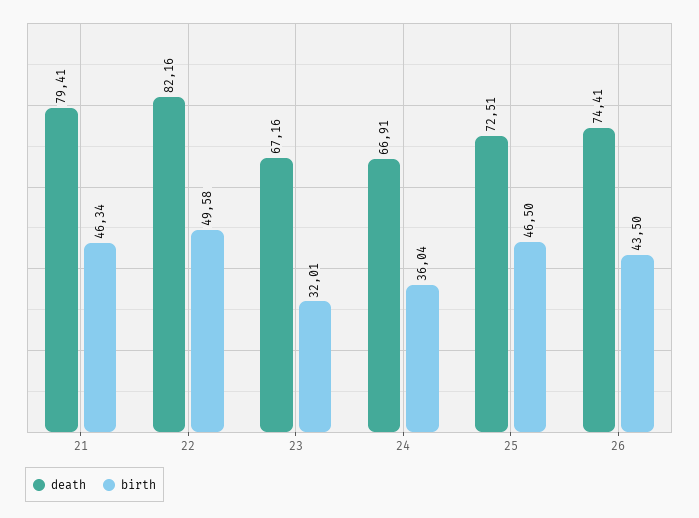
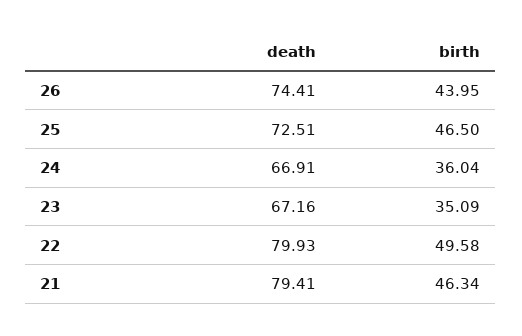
death, 22: 82.16 -> 79.93
birth, 23: 32.01 -> 35.09
birth, 26: 43.5 -> 43.95

